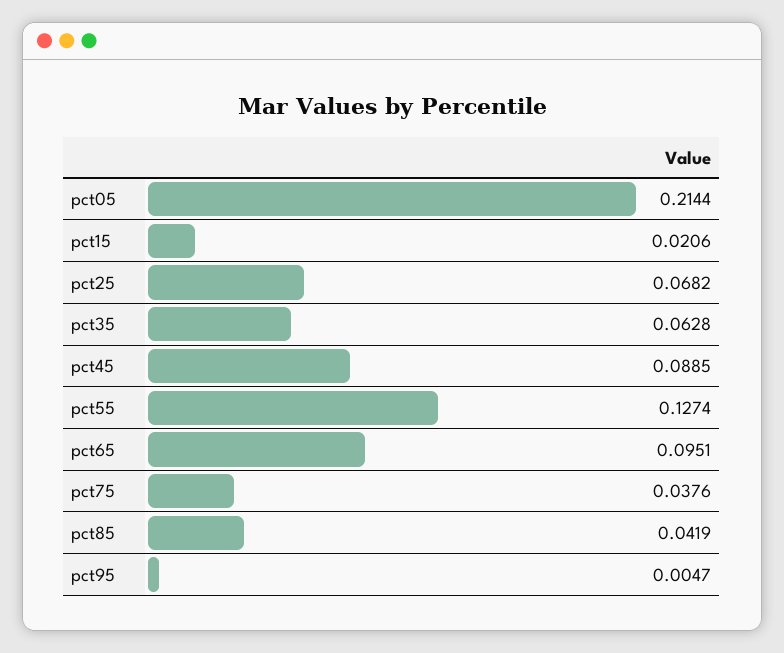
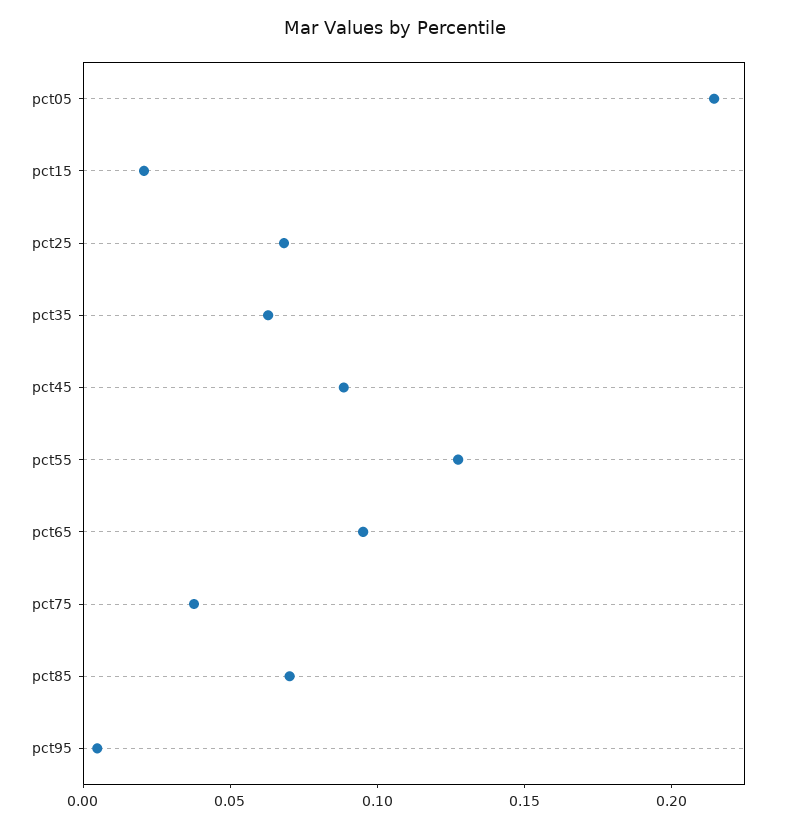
pct85: 0.0419 -> 0.07

